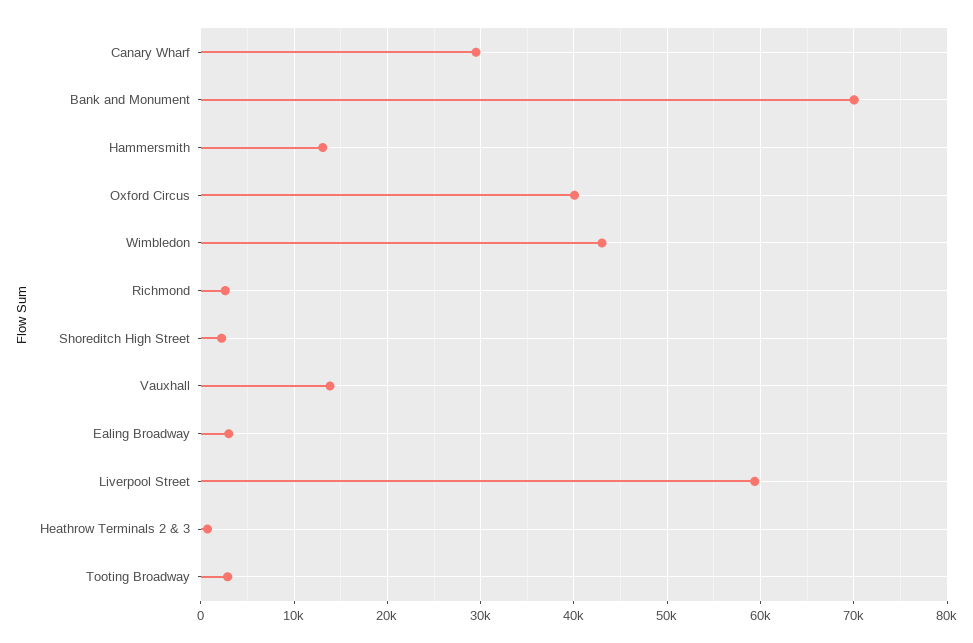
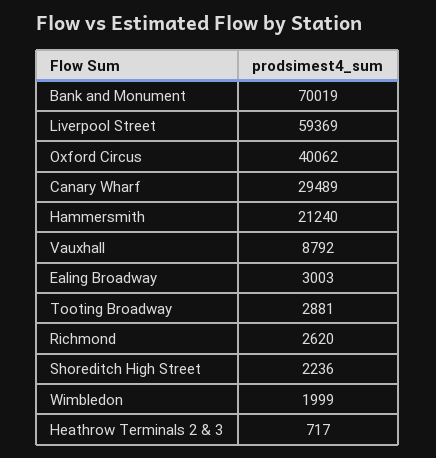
Hammersmith: 13000 -> 21240
Wimbledon: 43000 -> 1999
Vauxhall: 14000 -> 8792

